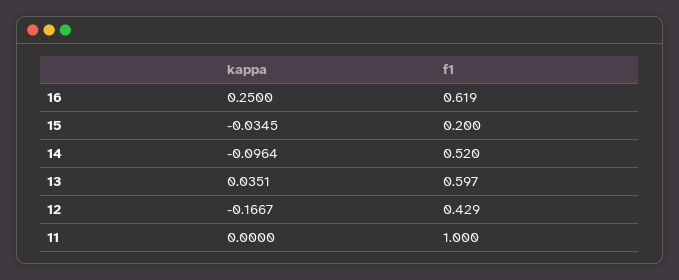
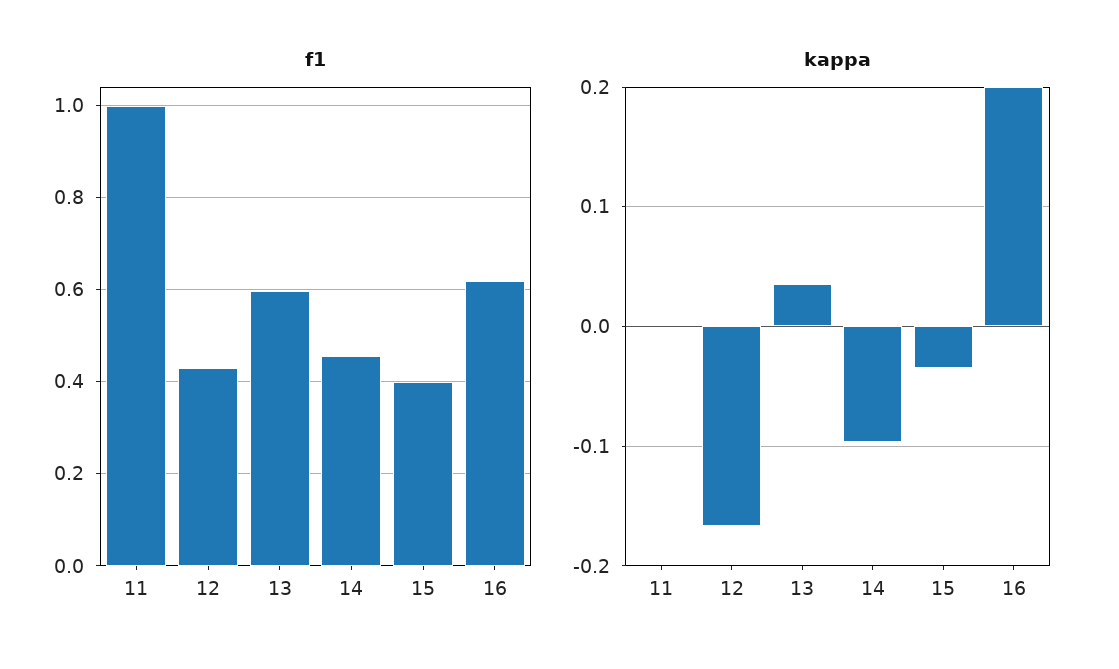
kappa, 16: 0.25 -> 0.2
f1, 15: 0.2 -> 0.4
f1, 14: 0.52 -> 0.46

